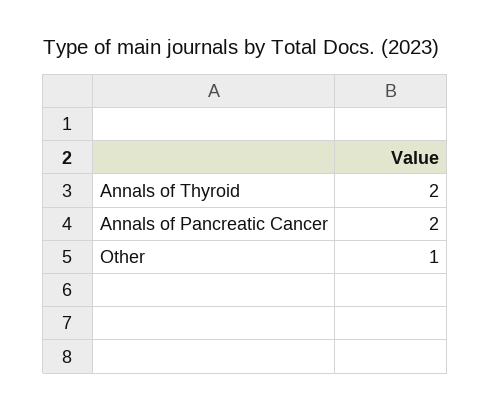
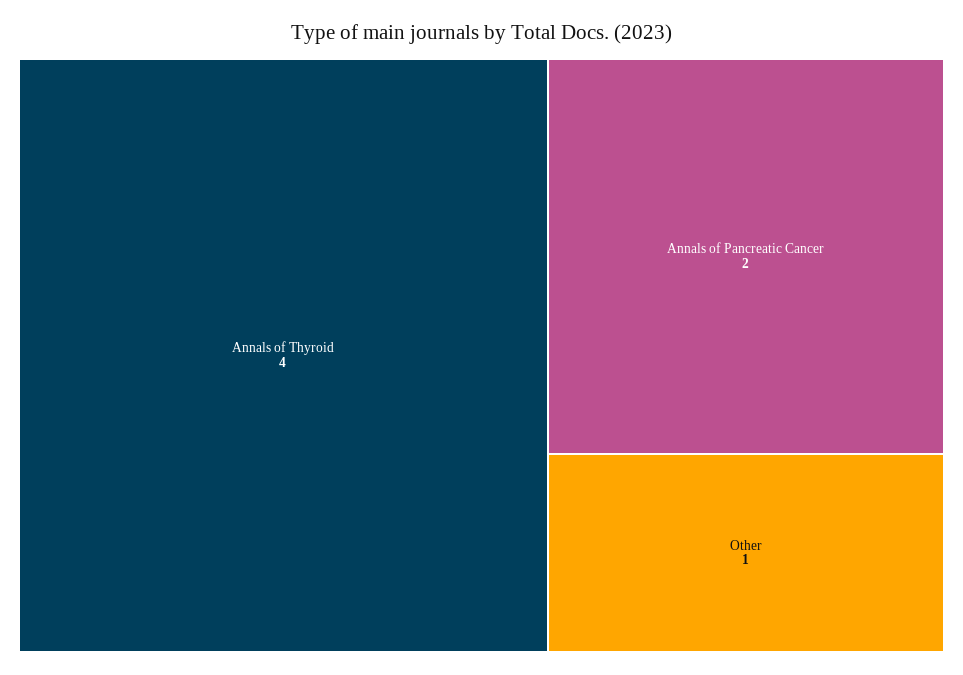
Annals of Thyroid: 2 -> 4

